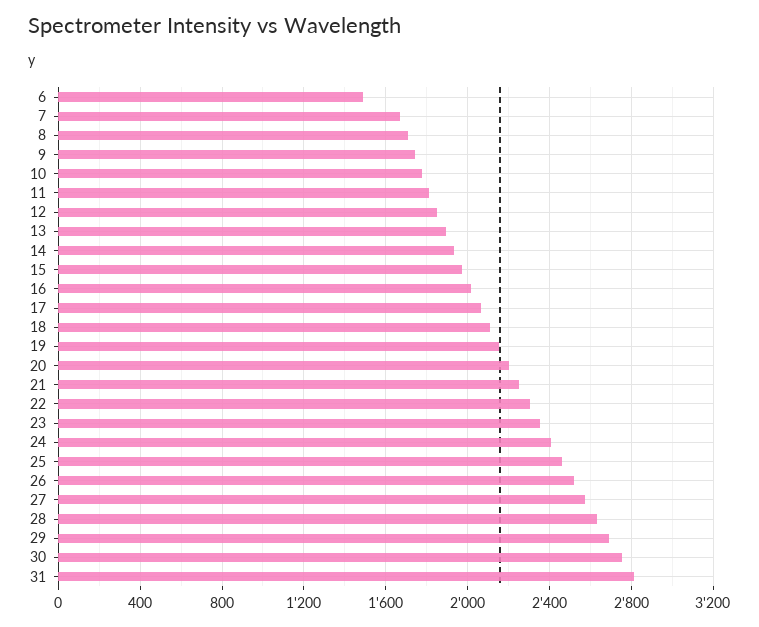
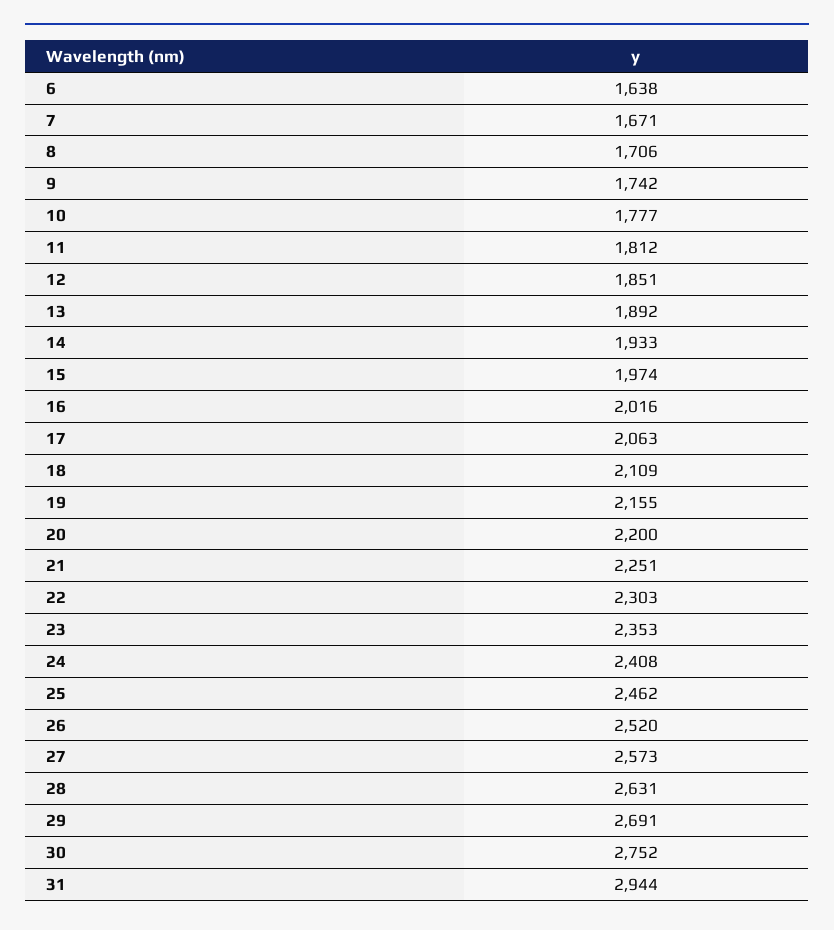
6: 1500 -> 1638
31: 2800 -> 2944

